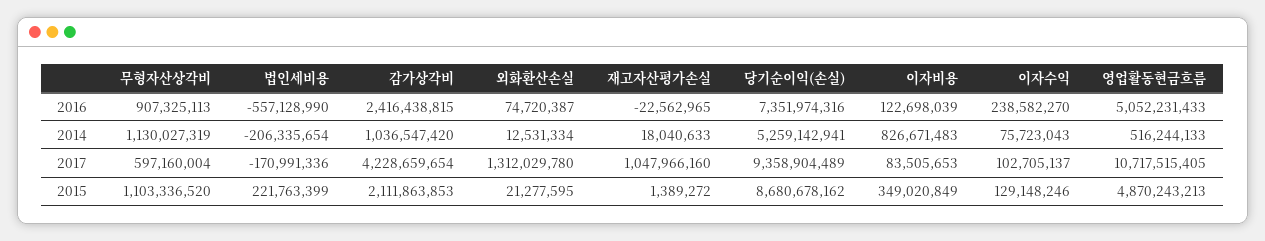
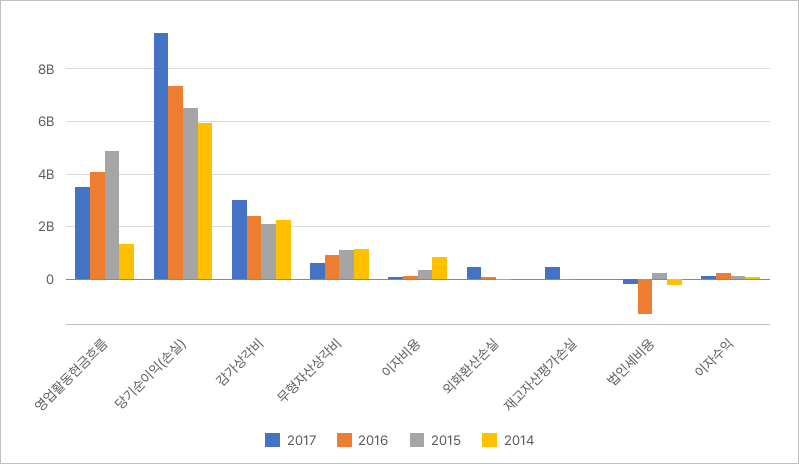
2016, 법인세비용: -557128990 -> -1250000000
2016, 영업활동현금흐름: 5052231433 -> 4000000000
2014, 감가상각비: 1036547420 -> 2250000000
2014, 당기순이익(손실): 5259142941 -> 6000000000
2014, 영업활동현금흐름: 516244133 -> 1250000000
2017, 감가상각비: 4228659654 -> 3000000000
2017, 외화환산손실: 1312029780 -> 500000000
2017, 재고자산평가손실: 1047966160 -> 500000000
2017, 영업활동현금흐름: 10717515405 -> 3500000000
2015, 당기순이익(손실): 8680678162 -> 6500000000

